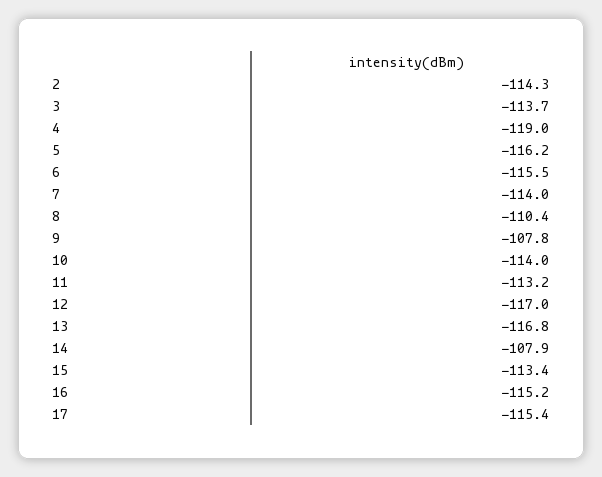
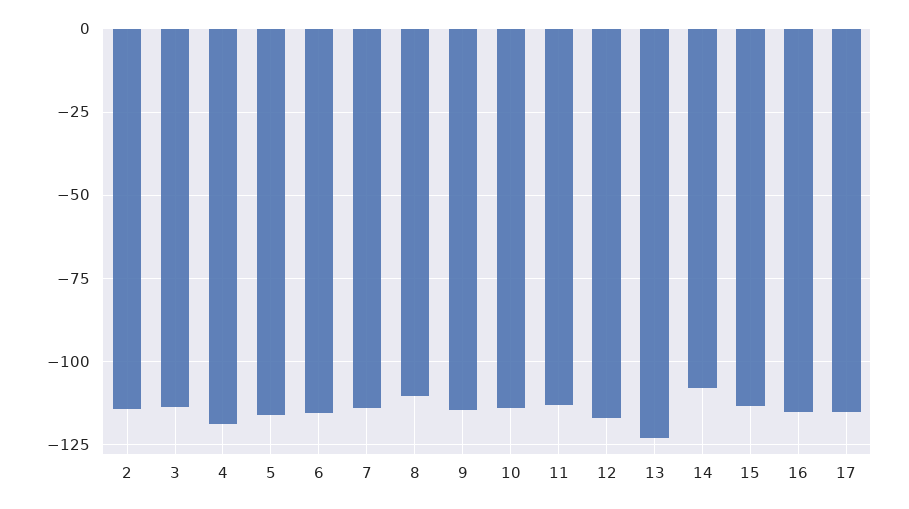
9: -107.8 -> -115
13: -116.8 -> -122.5

